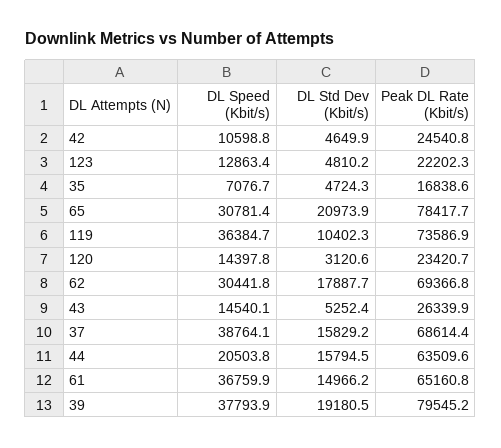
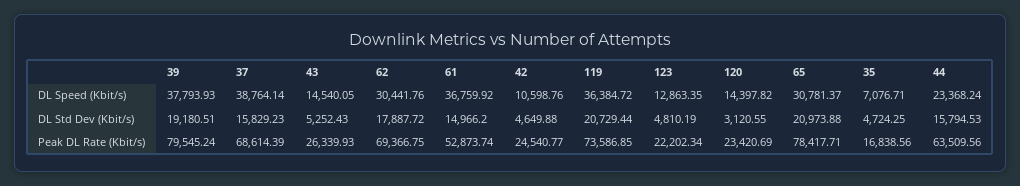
DL Std Dev (Kbit/s), 119: 10402.3 -> 20729.44
DL Speed (Kbit/s), 44: 20503.8 -> 23368.24
Peak DL Rate (Kbit/s), 61: 65160.8 -> 52873.74

